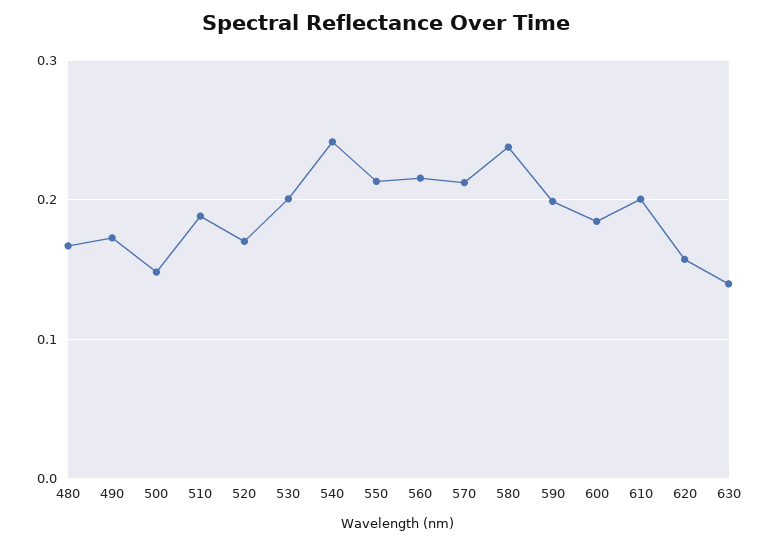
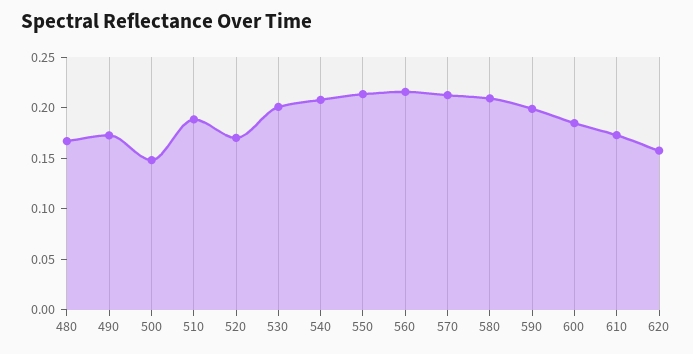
540: 0.24 -> 0.21
580: 0.24 -> 0.21
610: 0.2 -> 0.17
630: 0.14 -> none

